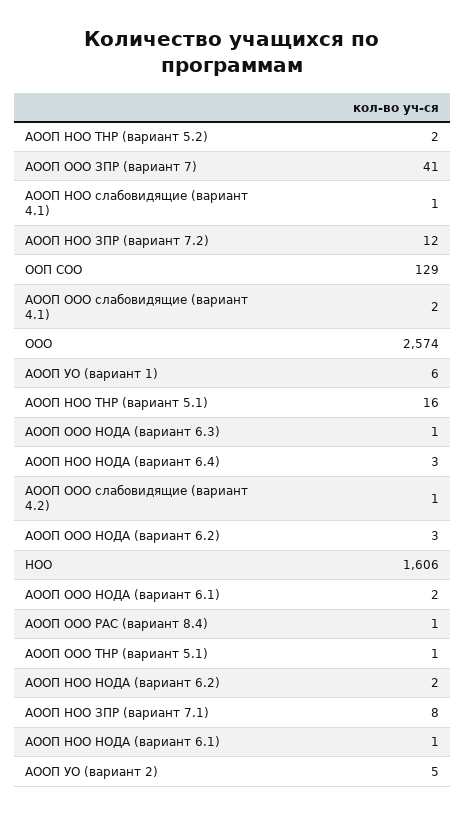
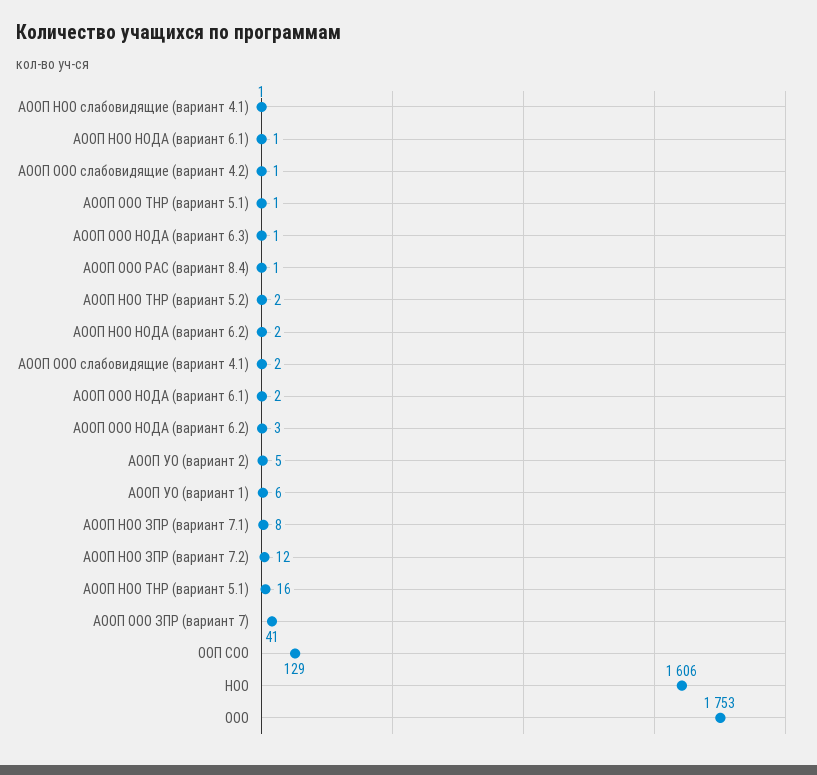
ООО: 2574 -> 1753
АООП НОО НОДА (вариант 6.4): 3 -> none

